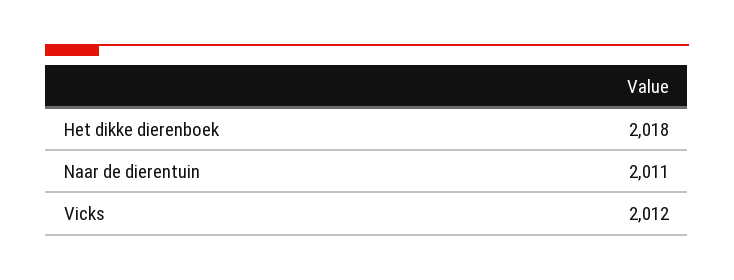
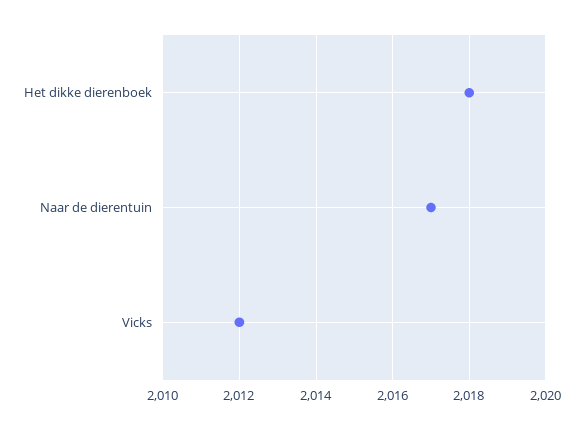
Naar de dierentuin: 2011 -> 2017

